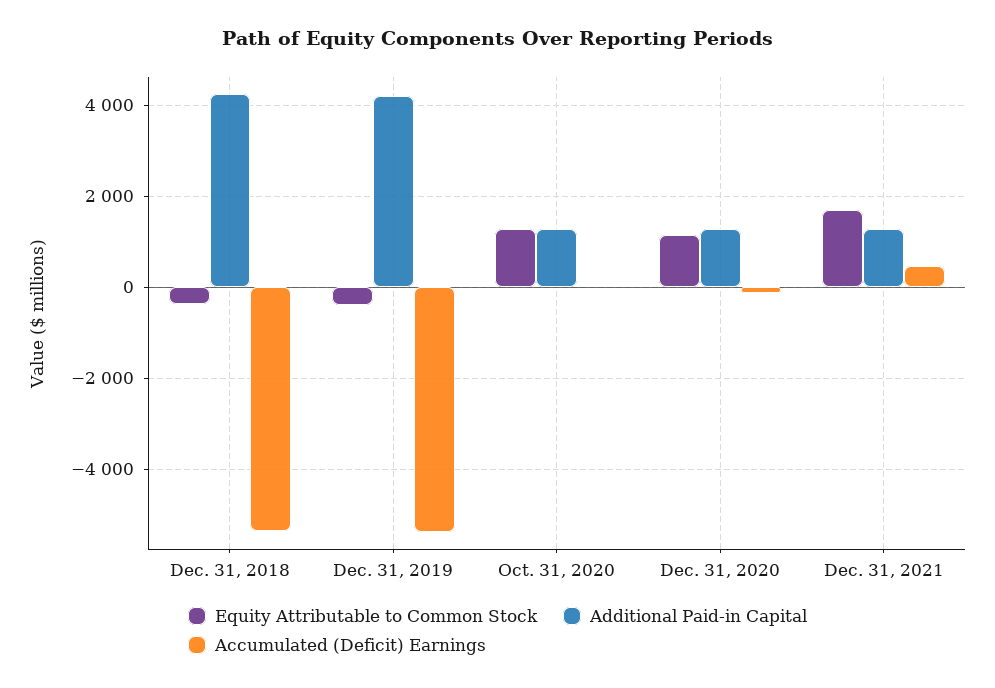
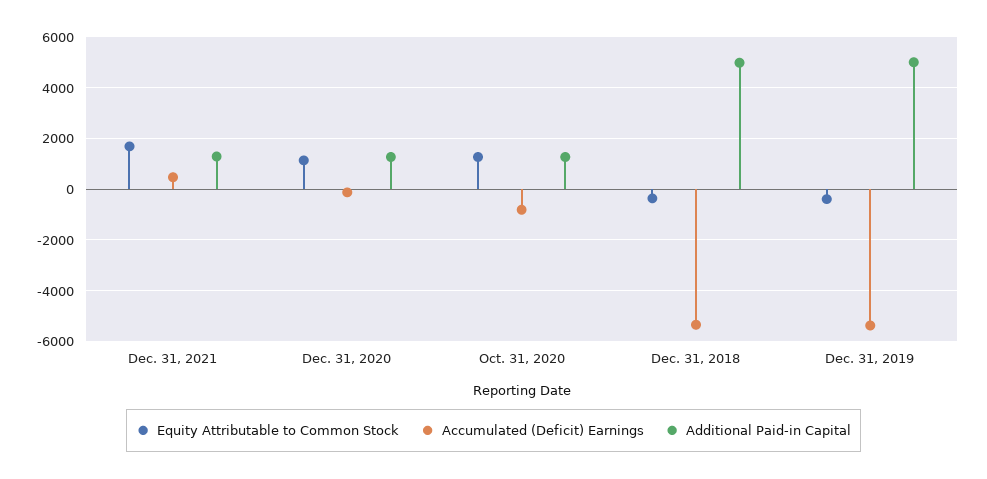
Additional Paid-in Capital, Dec. 31, 2018: 4200 -> 5000
Additional Paid-in Capital, Dec. 31, 2019: 4200 -> 5000
Accumulated (Deficit) Earnings, Oct. 31, 2020: 0 -> -750

